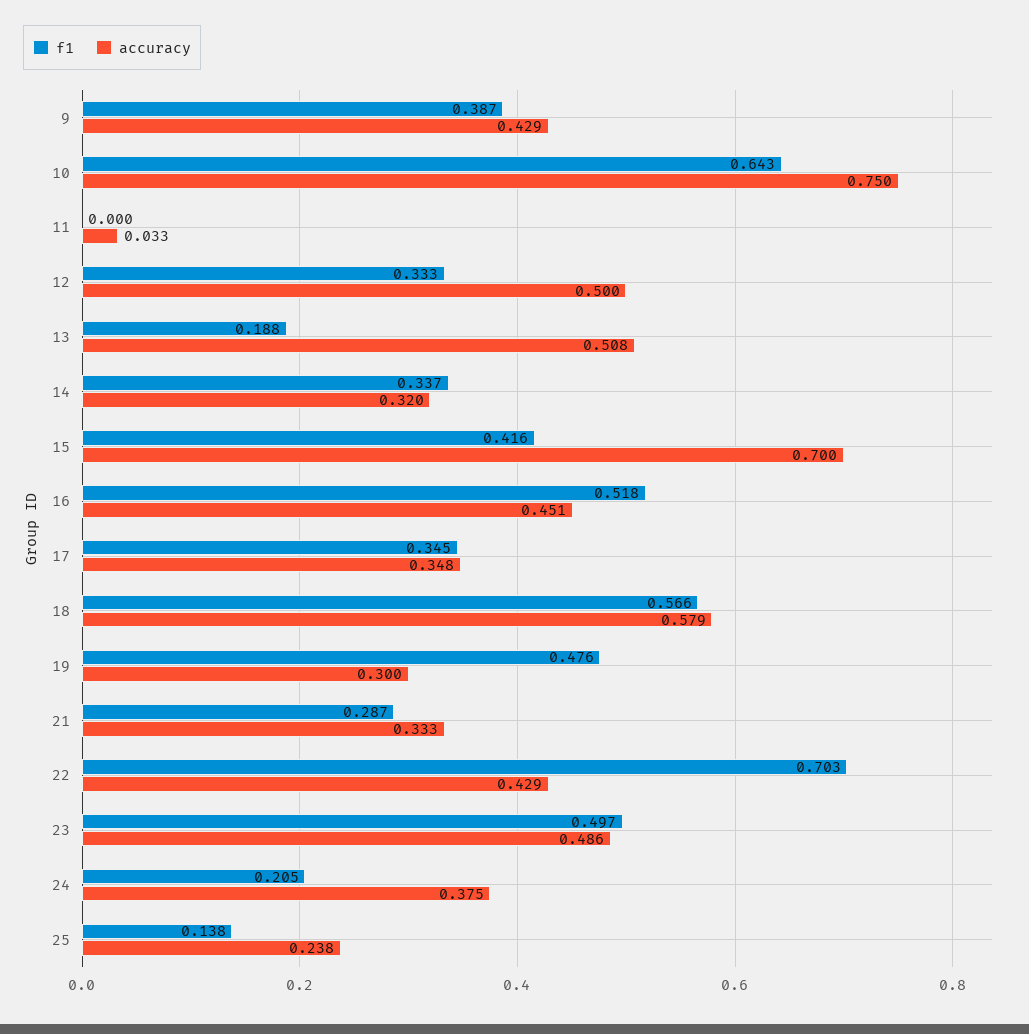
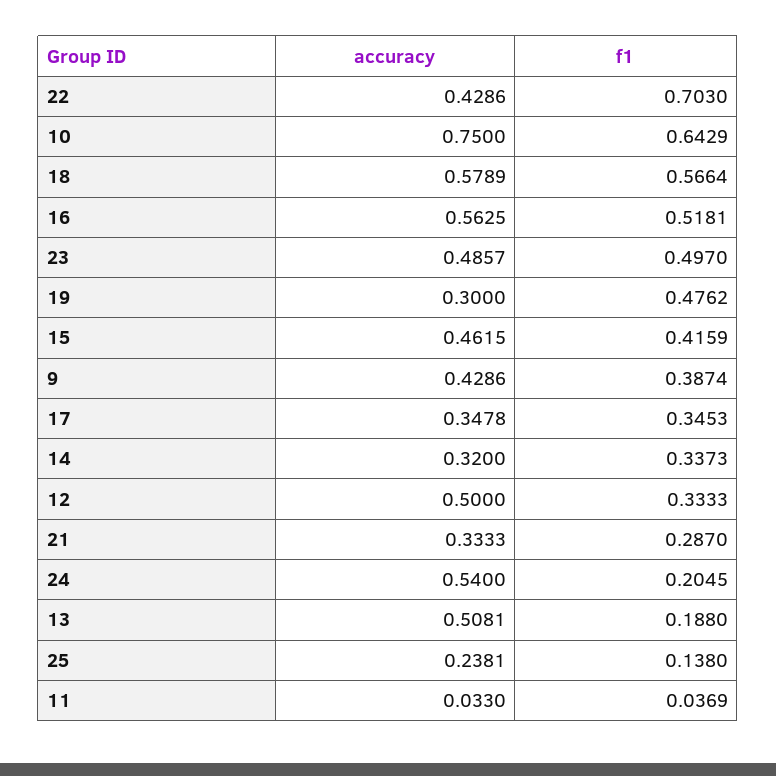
f1, 11: 0 -> 0.0369
accuracy, 15: 0.7 -> 0.4615
accuracy, 16: 0.451 -> 0.5625
accuracy, 24: 0.375 -> 0.54

